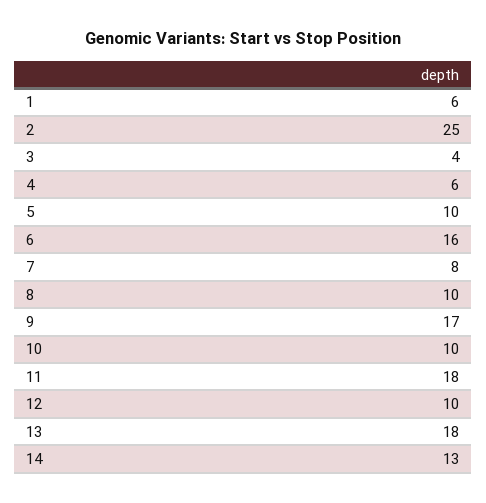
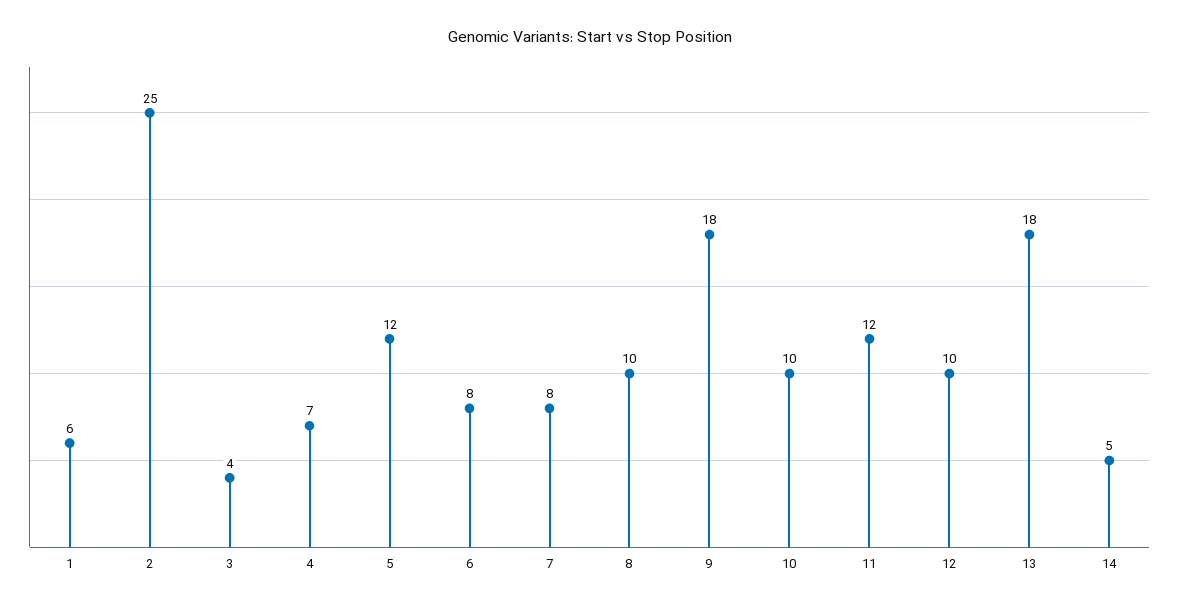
4: 6 -> 7
5: 10 -> 12
6: 16 -> 8
9: 17 -> 18
11: 18 -> 12
14: 13 -> 5

